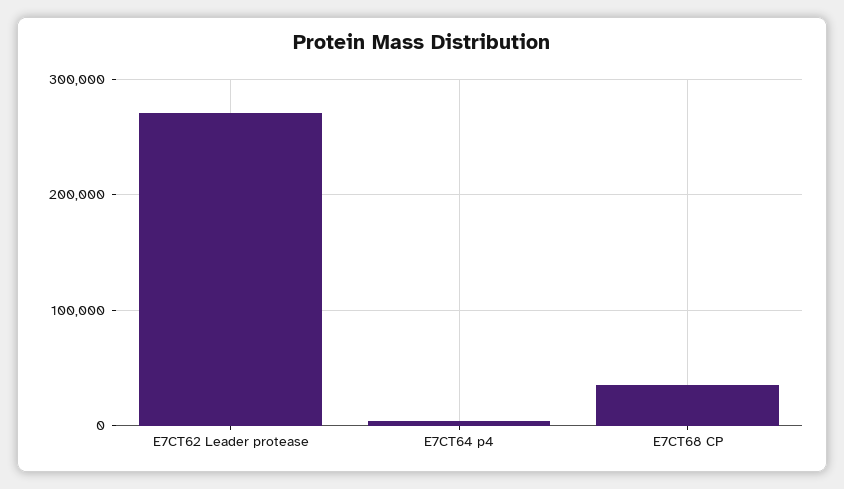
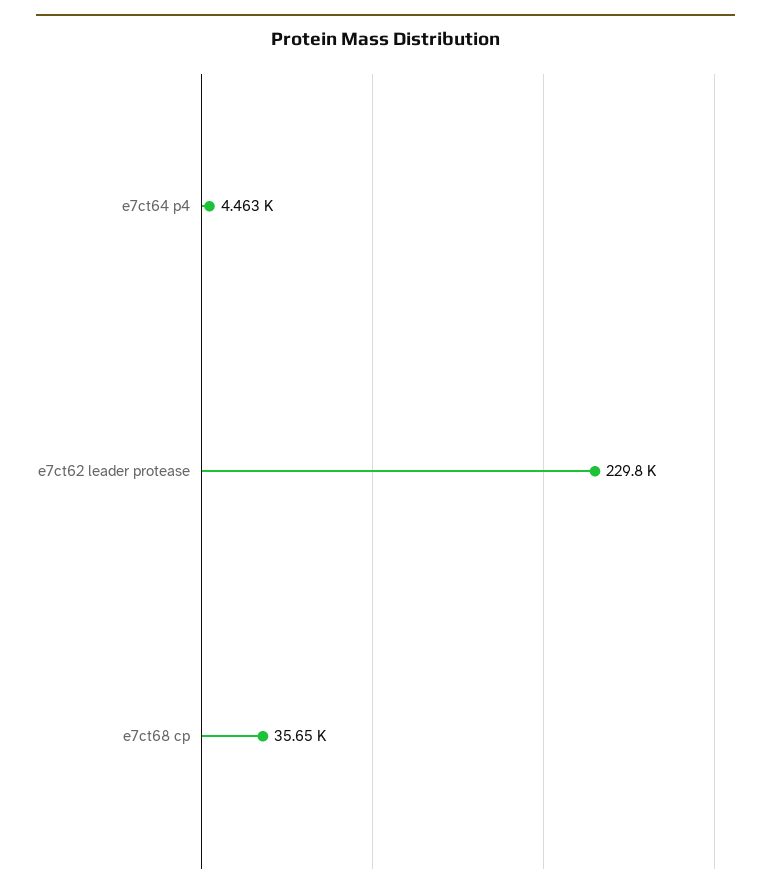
E7CT62 Leader protease: 270000 -> 229800

